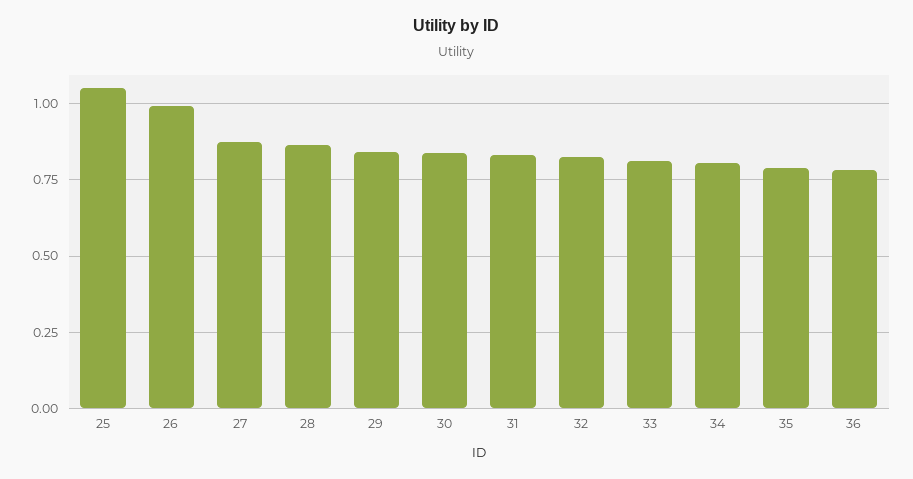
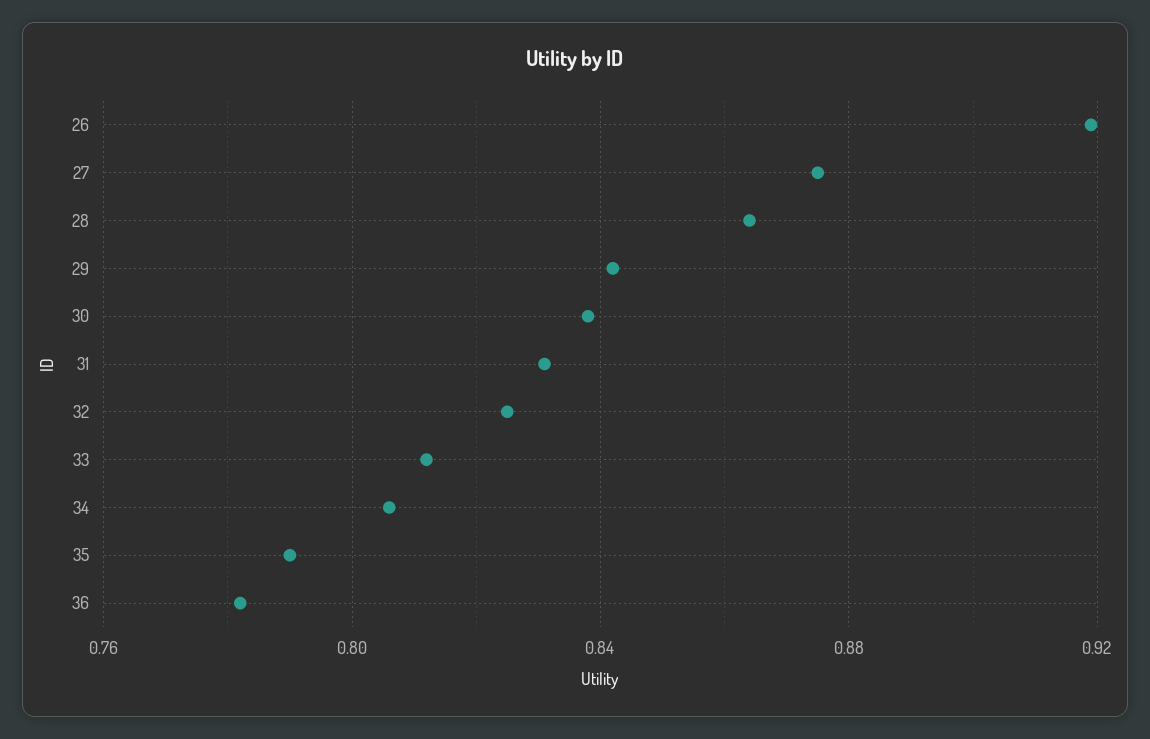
25: 1.05 -> none
26: 1 -> 0.92

